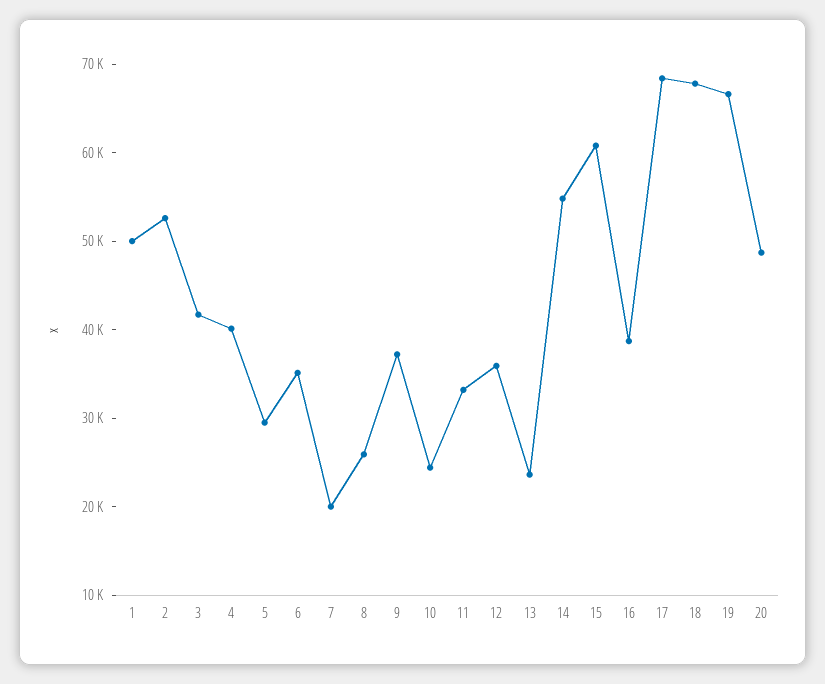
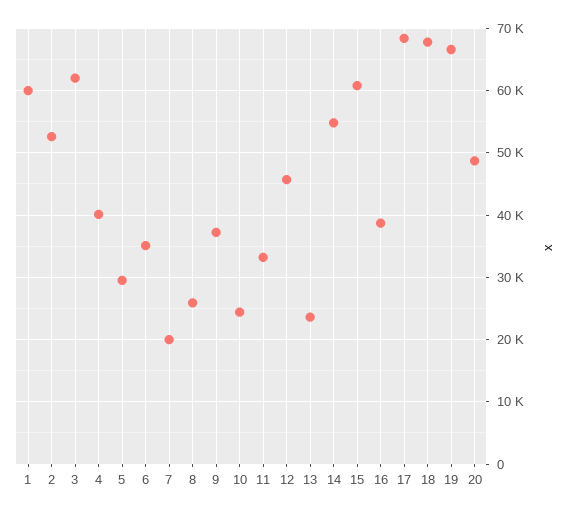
1: 50000 -> 60000
3: 42000 -> 62000
12: 36000 -> 46000

